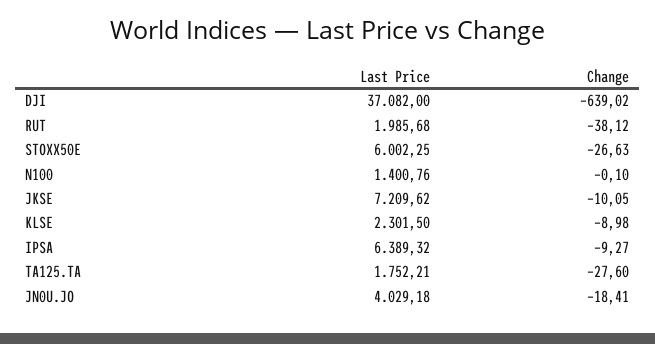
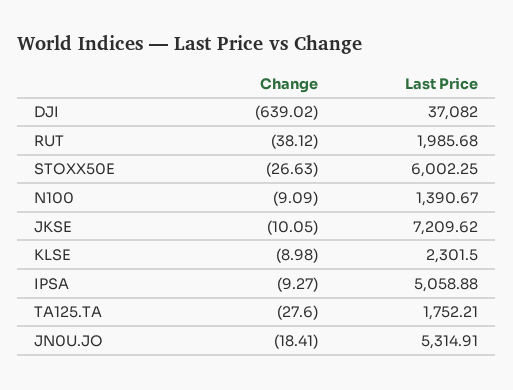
Last Price, N100: 1400.76 -> 1390.67
Change, N100: -0.1 -> -9.09
Last Price, IPSA: 6389.32 -> 5058.88
Last Price, JN0U.JO: 4029.18 -> 5314.91

